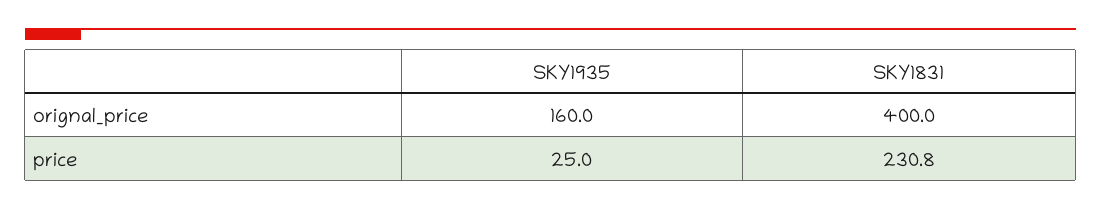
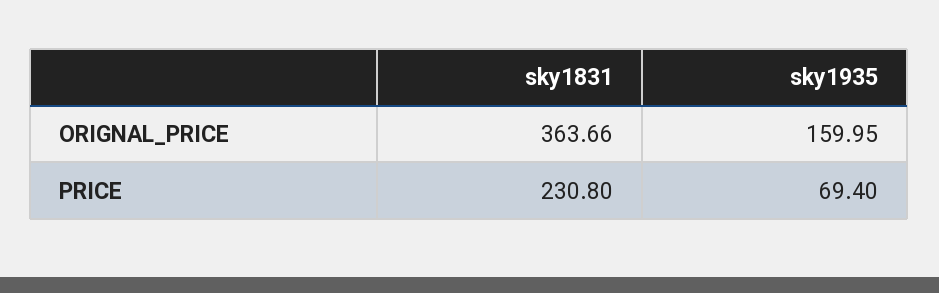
SKY1831, orignal_price: 400 -> 363.66
SKY1935, price: 25 -> 69.4

